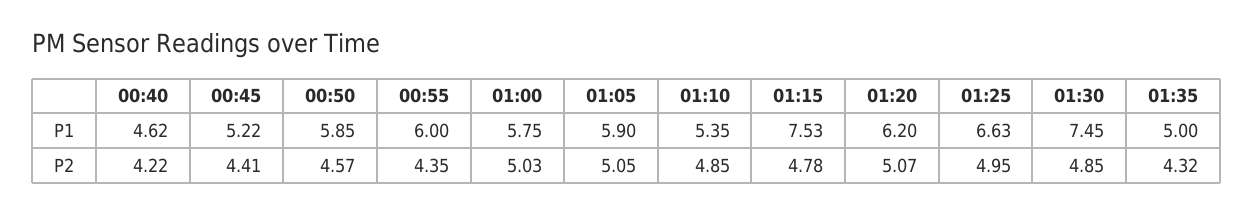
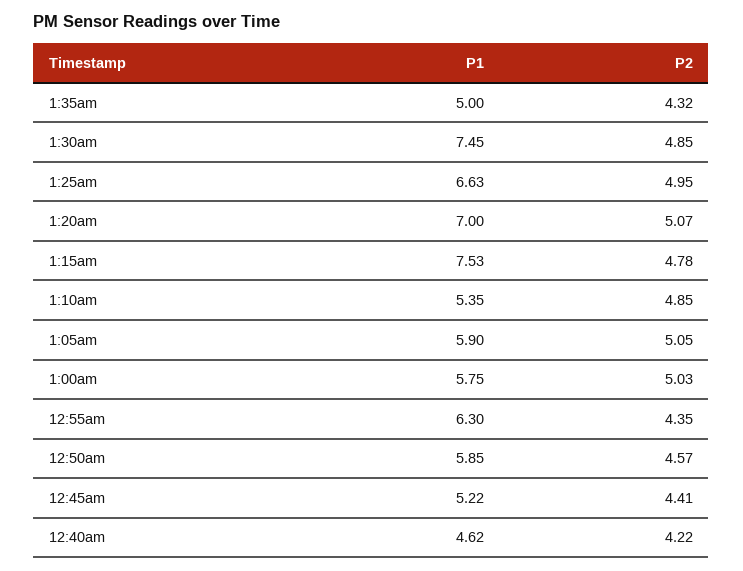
00:55, P1: 6 -> 6.3
01:20, P1: 6.2 -> 7

